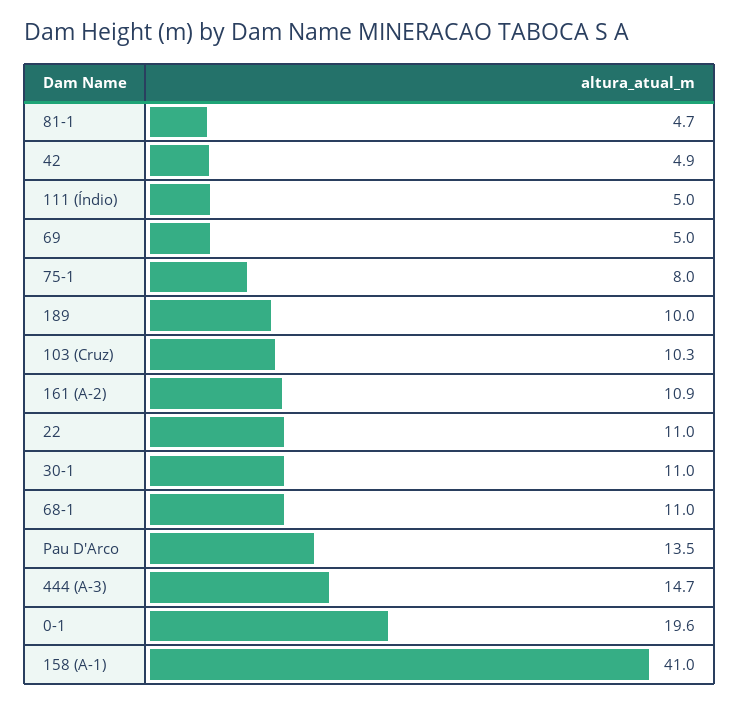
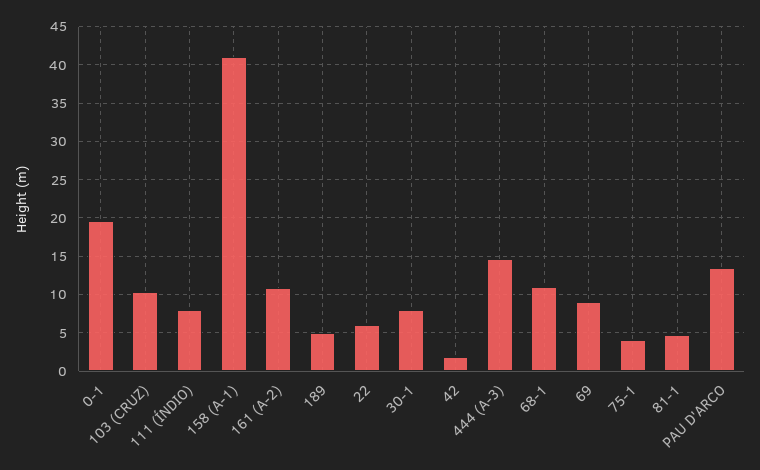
42: 4.9 -> 2
111 (Índio): 5 -> 8
69: 5 -> 9
75-1: 8 -> 4
189: 10 -> 5
22: 11 -> 6
30-1: 11 -> 8

